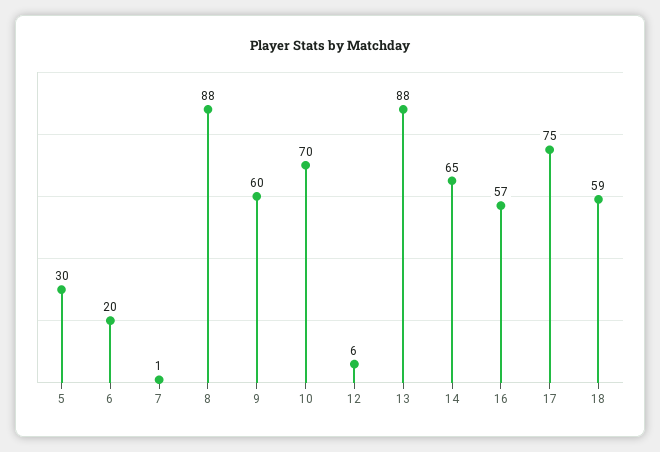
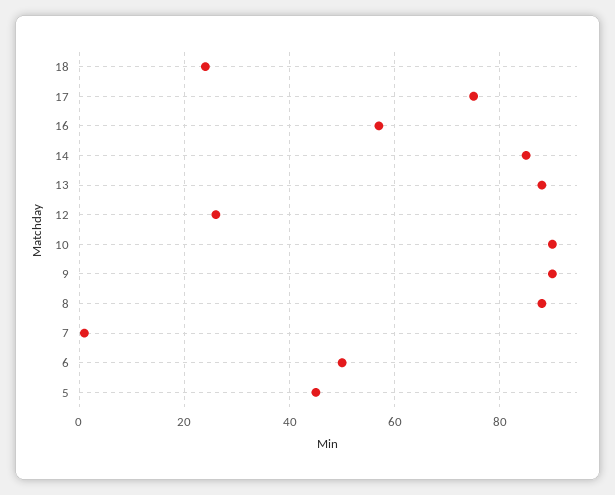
5: 30 -> 45
6: 20 -> 50
9: 60 -> 90
10: 70 -> 90
12: 6 -> 25
14: 65 -> 85
18: 59 -> 25

